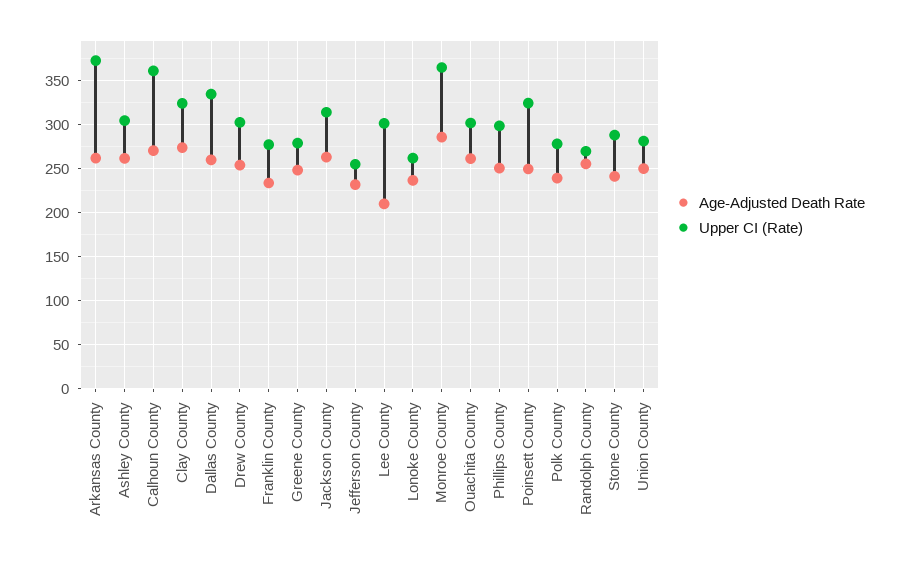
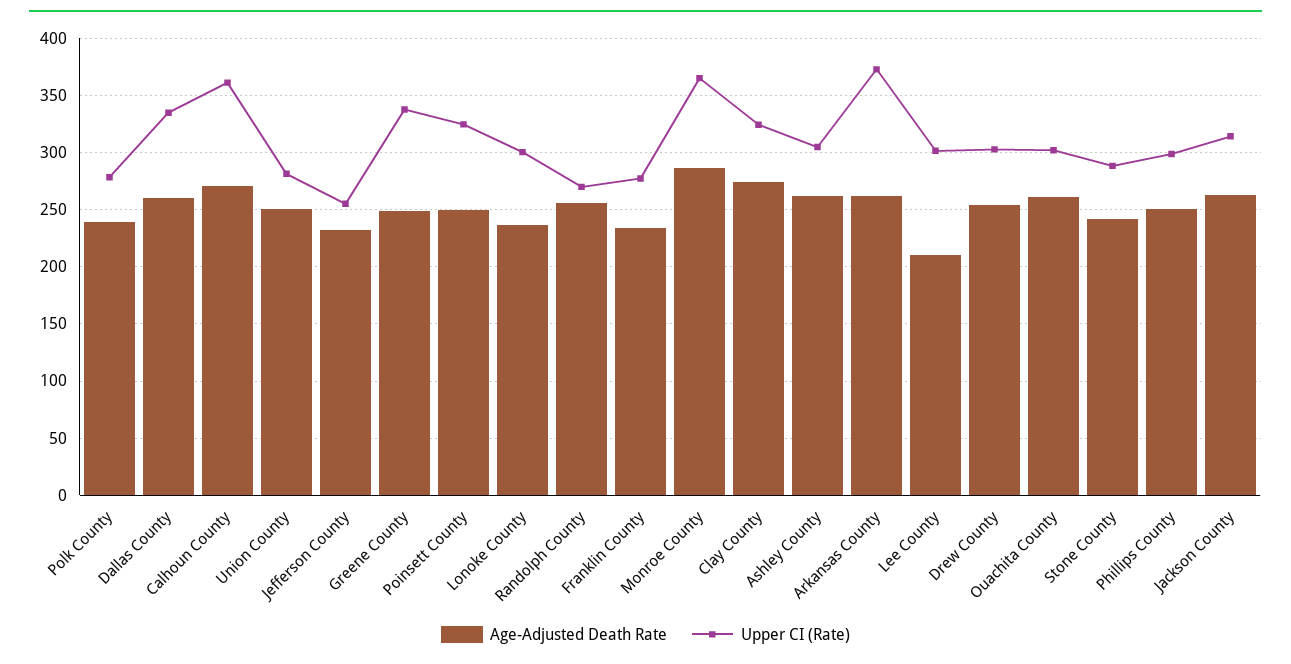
Upper CI (Rate), Greene County: 280 -> 340
Upper CI (Rate), Lonoke County: 260 -> 300

